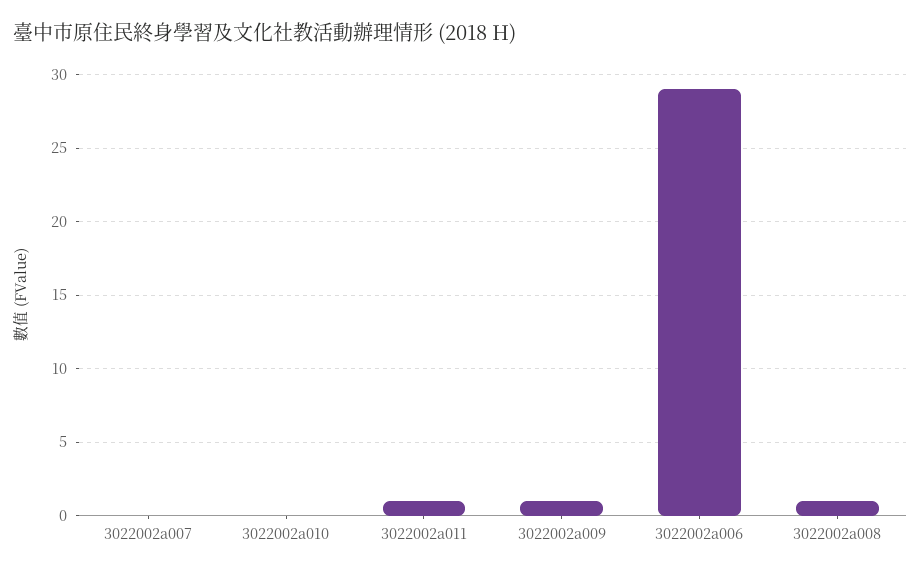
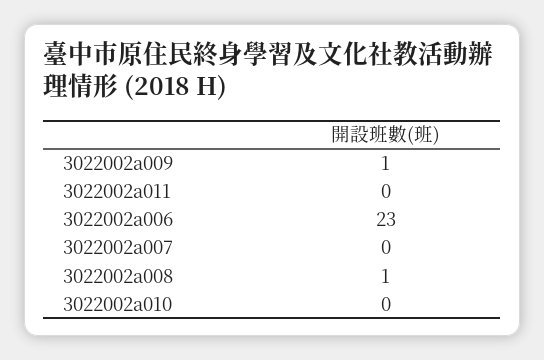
3022002a011: 1 -> 0
3022002a006: 29 -> 23

